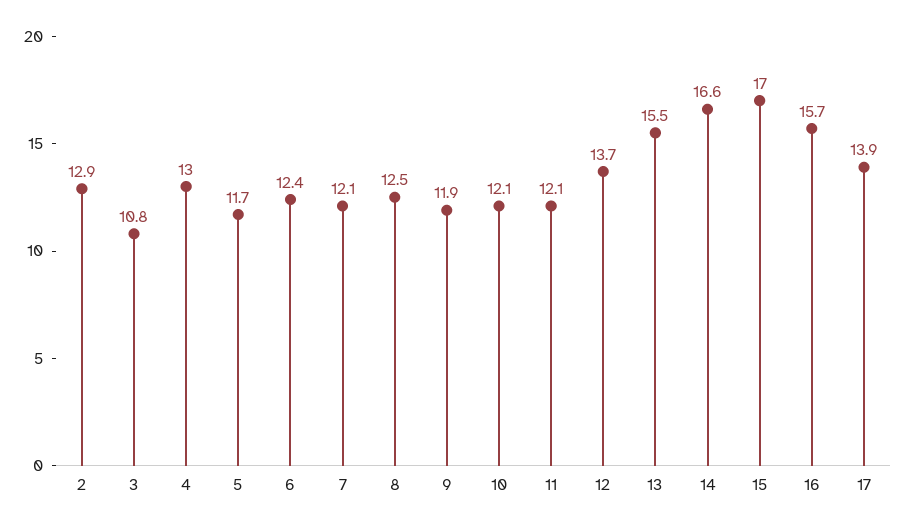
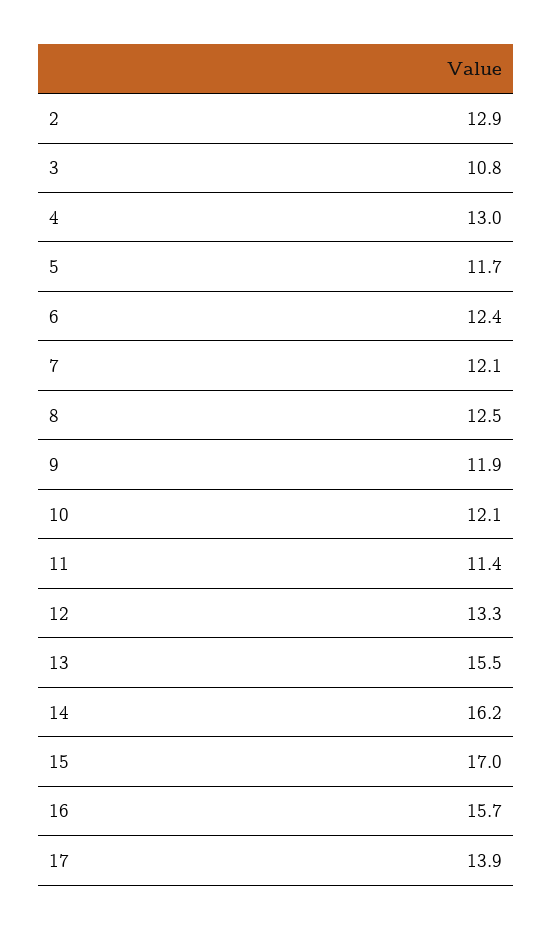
11: 12.1 -> 11.4
12: 13.7 -> 13.3
14: 16.6 -> 16.2

